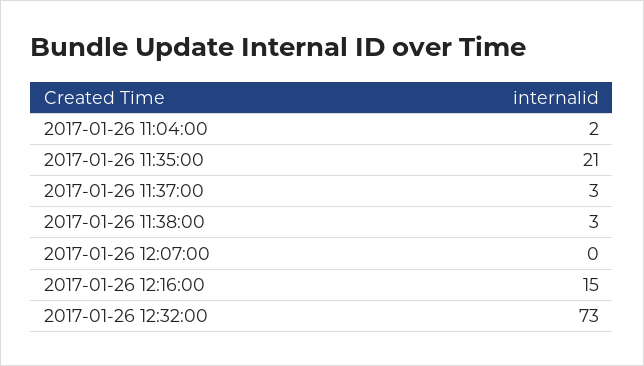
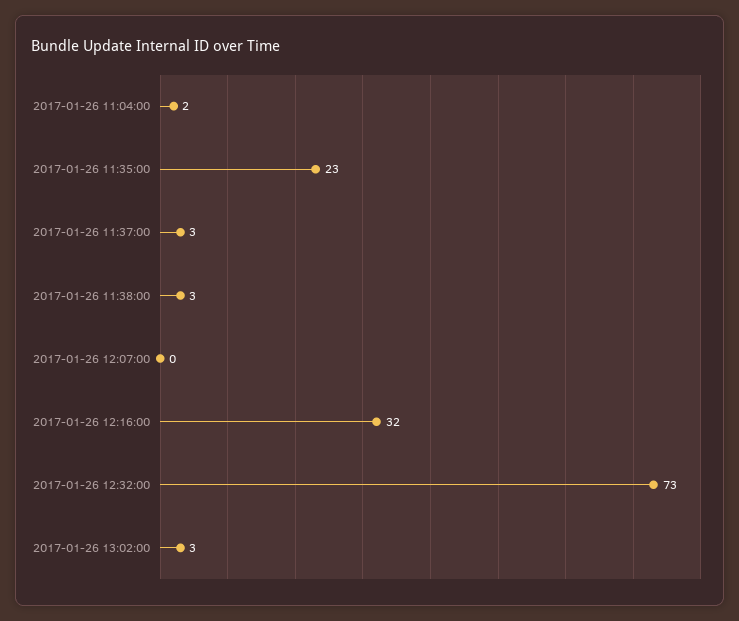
2017-01-26 11:35:00: 21 -> 23
2017-01-26 12:16:00: 15 -> 32
2017-01-26 13:02:00: none -> 3

